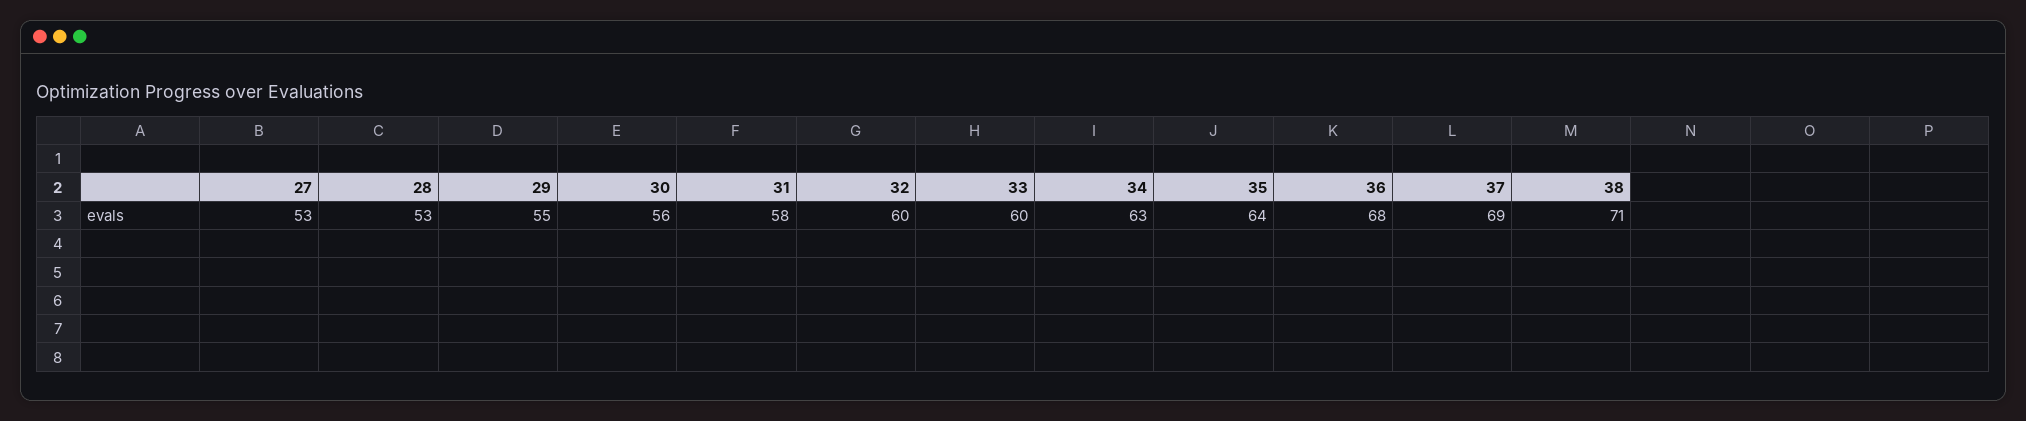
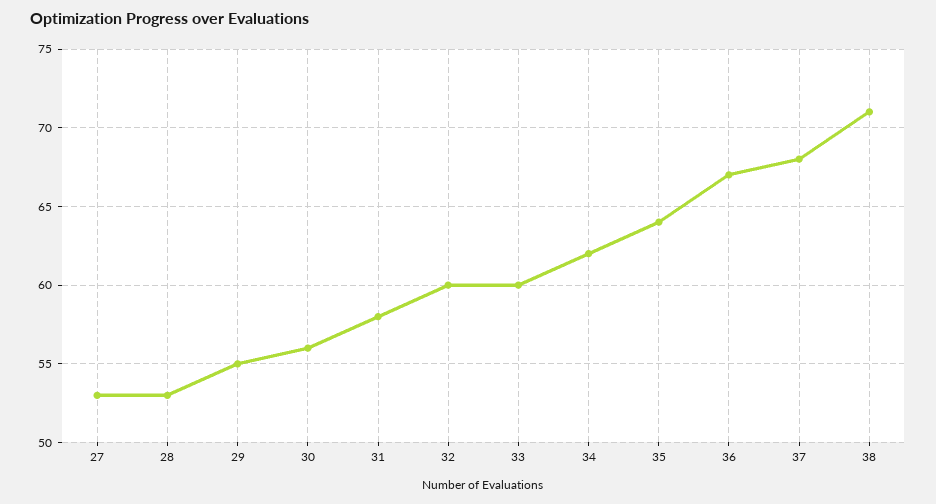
34: 63 -> 62
36: 68 -> 67
37: 69 -> 68

